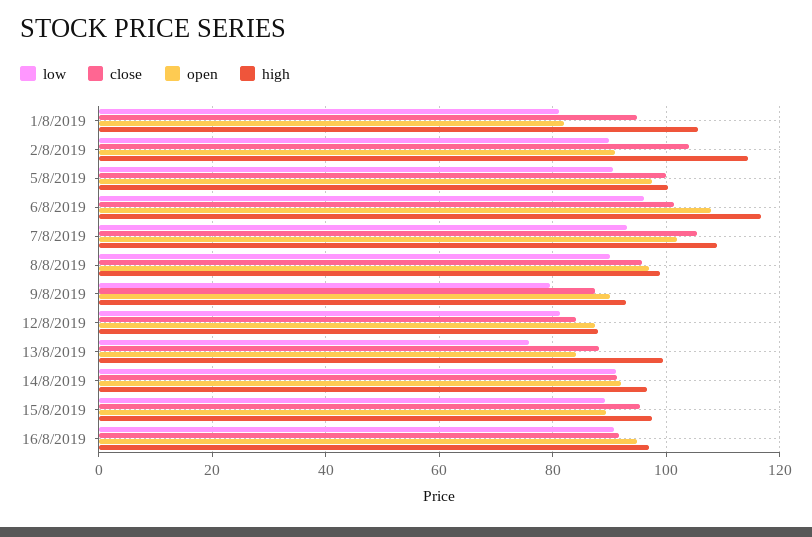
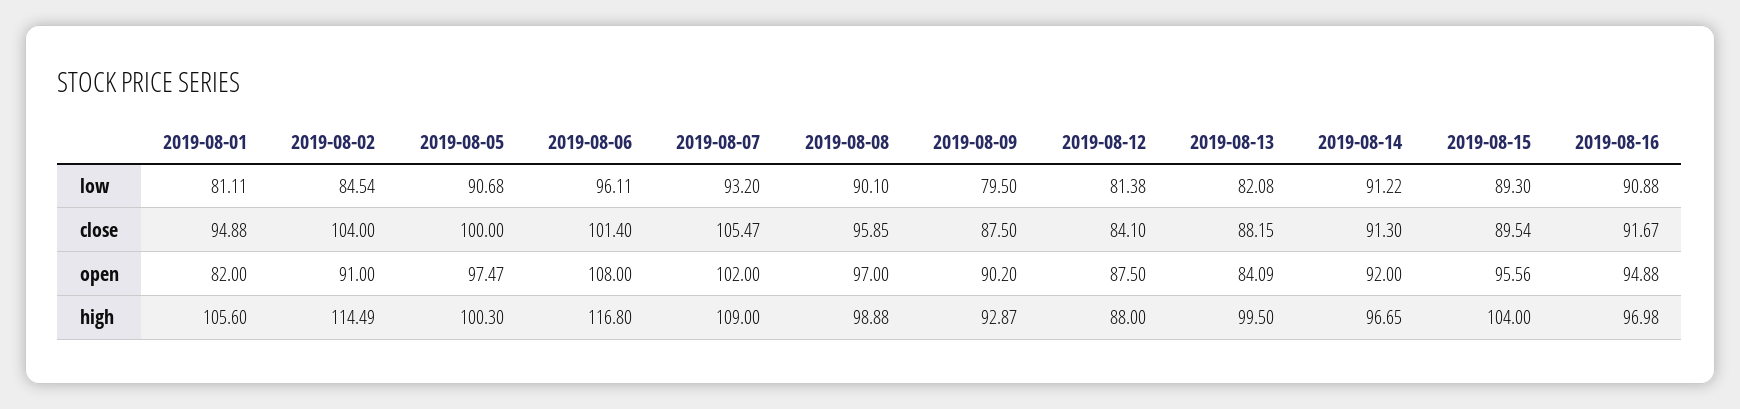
low, 2/8/2019: 90 -> 84.54
low, 13/8/2019: 76 -> 82.08
close, 15/8/2019: 96 -> 89.54
open, 15/8/2019: 90 -> 95.56
high, 15/8/2019: 98 -> 104

